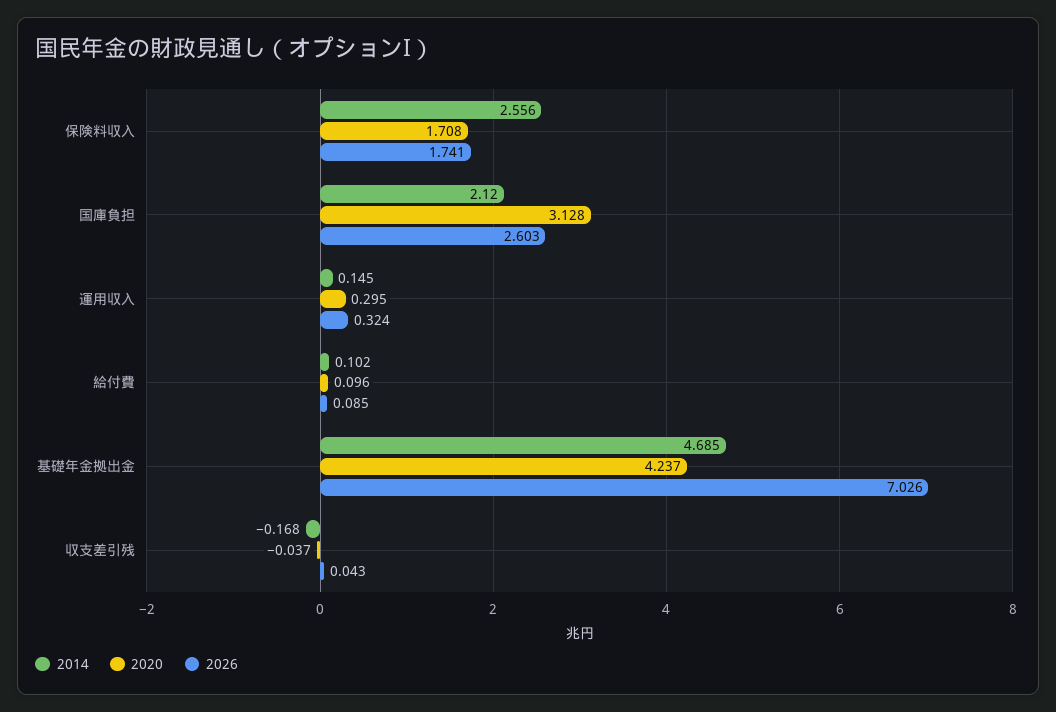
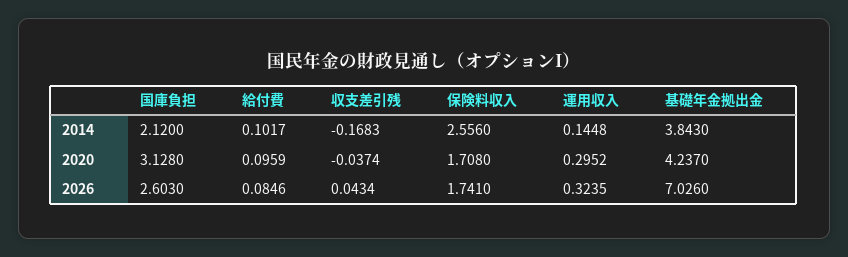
2014, 基礎年金拠出金: 4.685 -> 3.843

